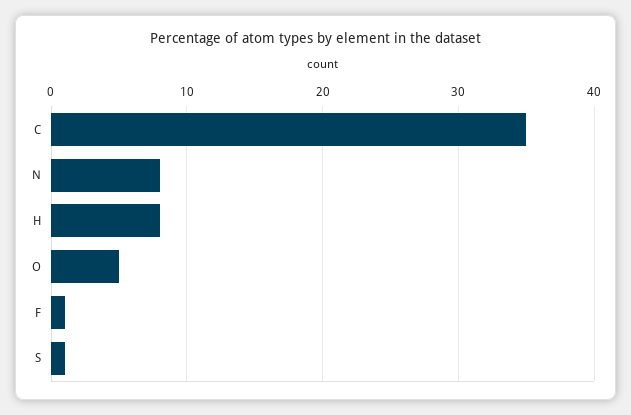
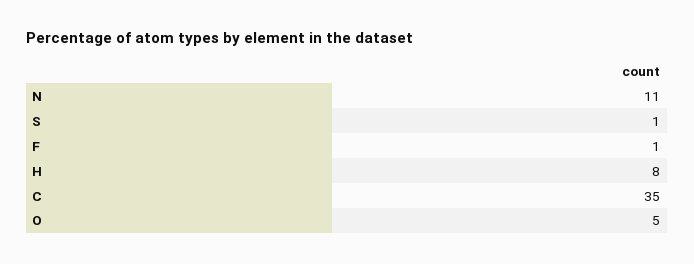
N: 8 -> 11

